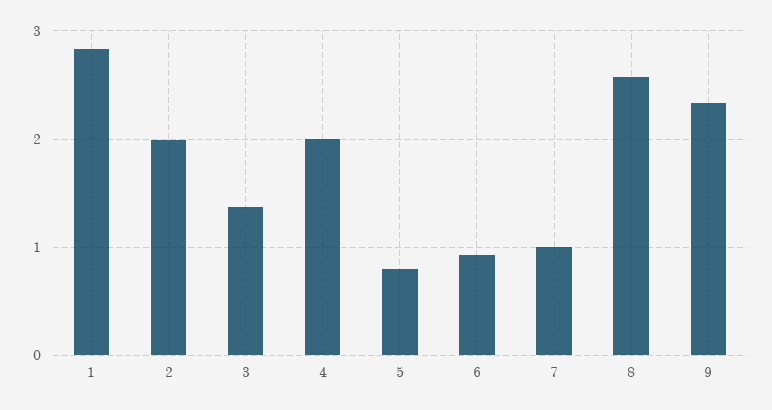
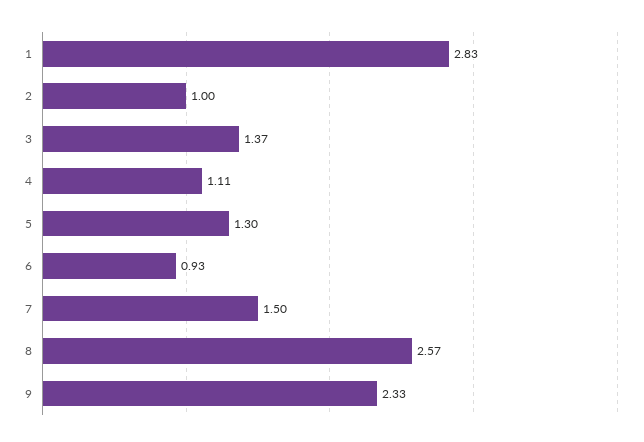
2: 2 -> 1
4: 2 -> 1.11
5: 0.8 -> 1.3
7: 1 -> 1.5

